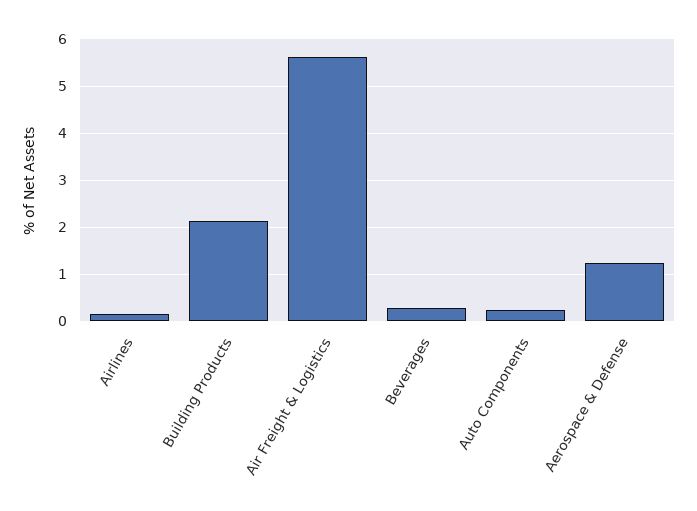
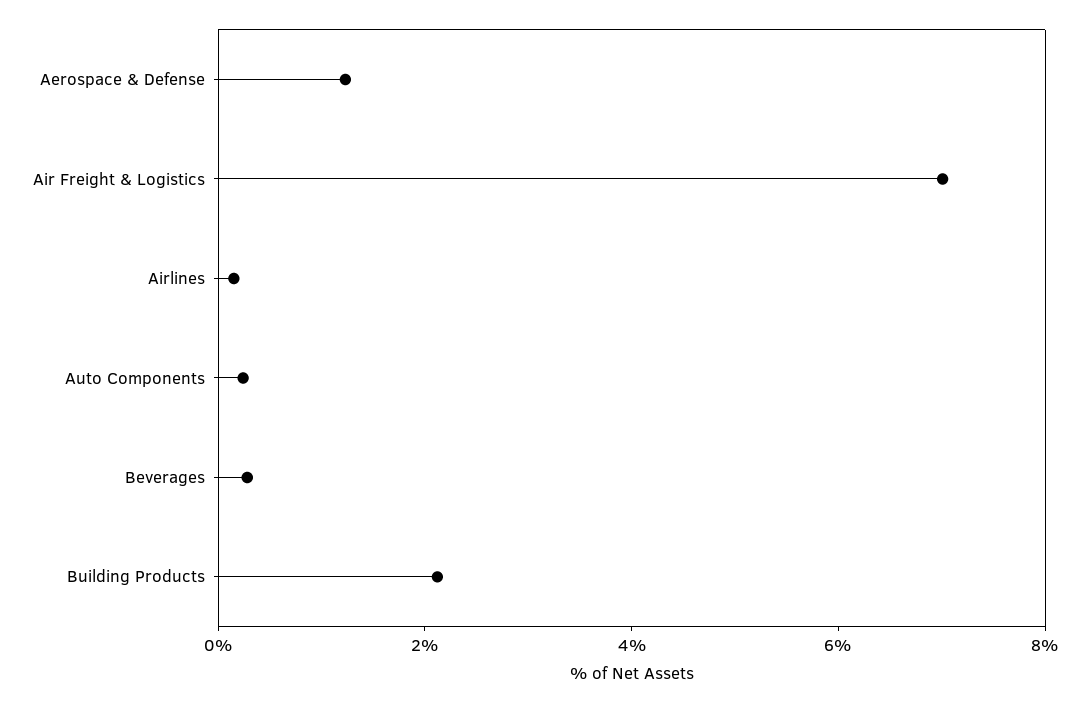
Air Freight & Logistics: 5.6 -> 7

